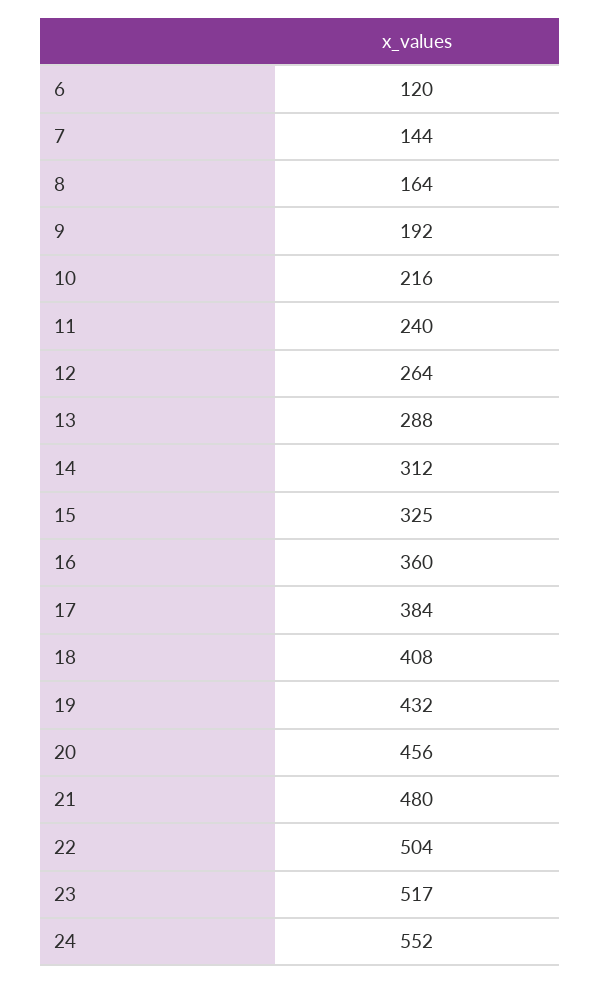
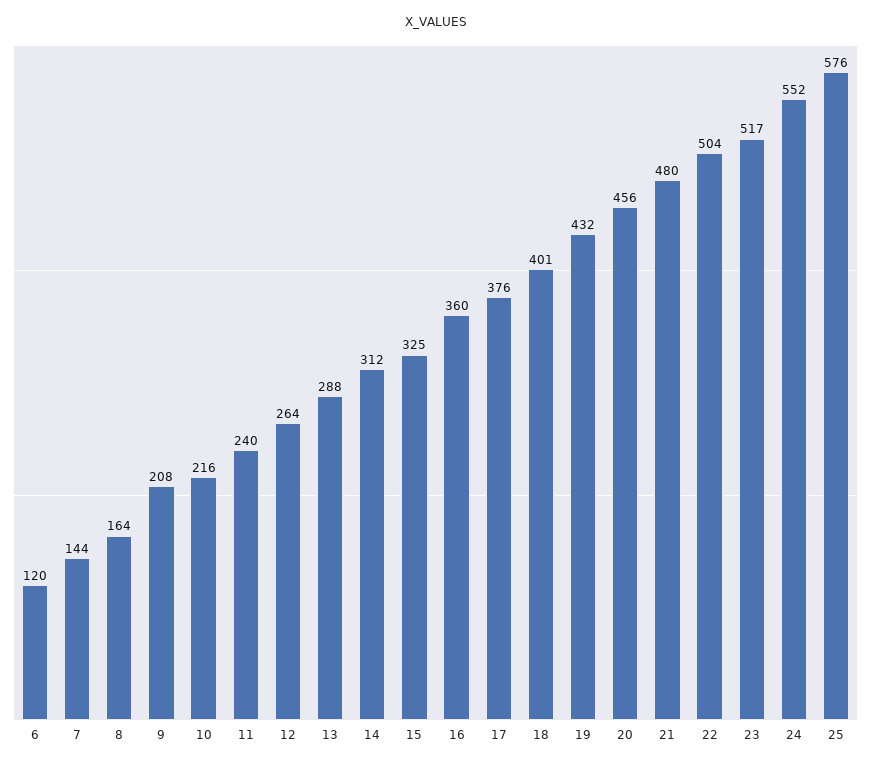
9: 192 -> 208
17: 384 -> 376
18: 408 -> 401
25: none -> 576

